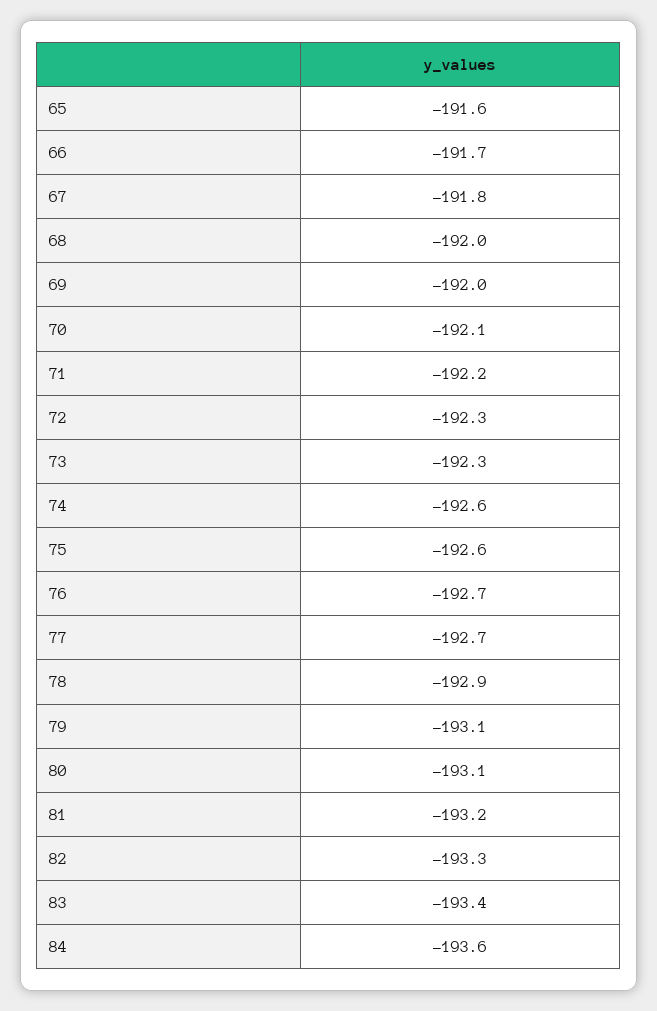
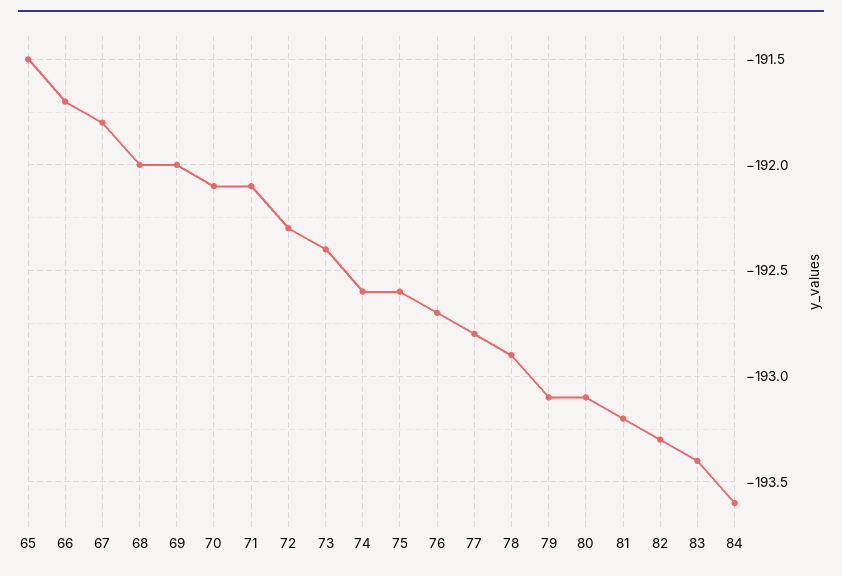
65: -191.6 -> -191.5
71: -192.2 -> -192.1
73: -192.3 -> -192.4
77: -192.7 -> -192.8

